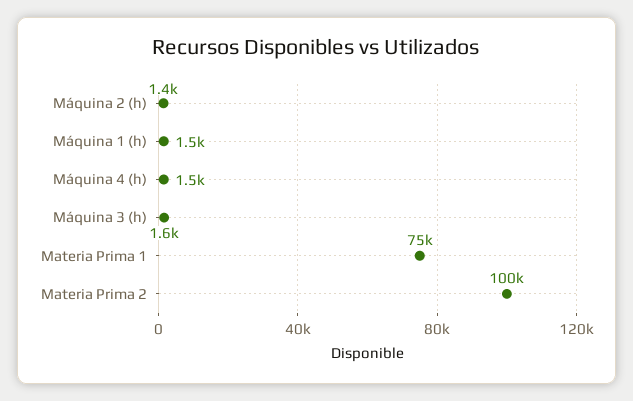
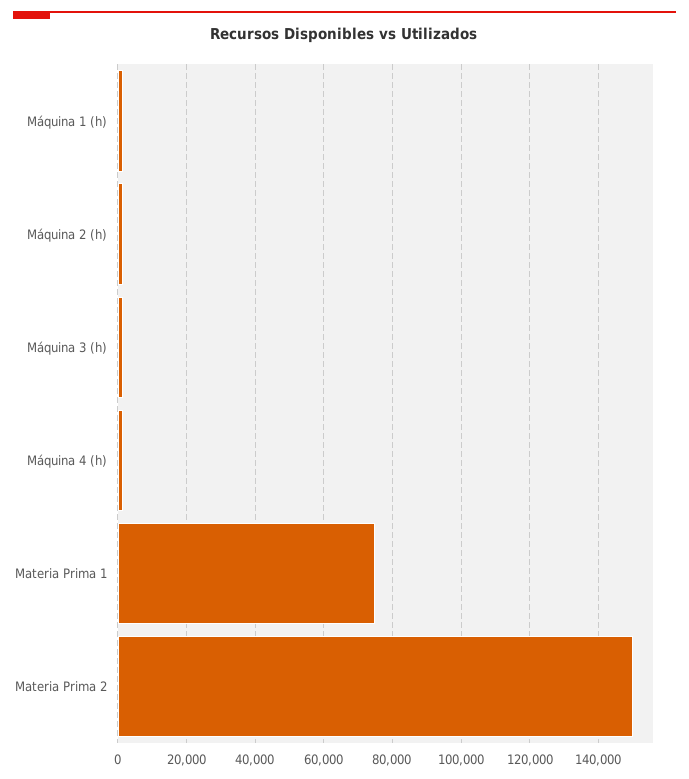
Materia Prima 2: 100000 -> 150000

